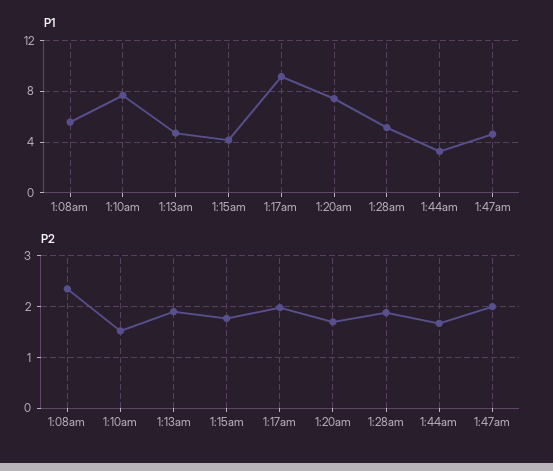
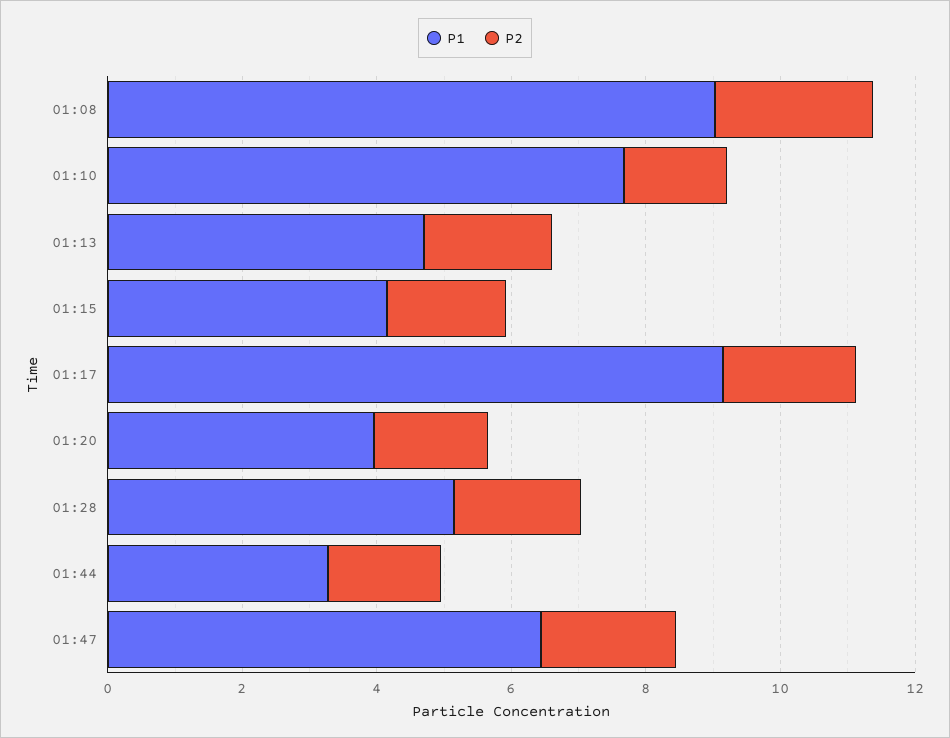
P1, 1:08am: 5.5 -> 9
P1, 1:20am: 7.5 -> 4
P1, 1:47am: 4.5 -> 6.5

